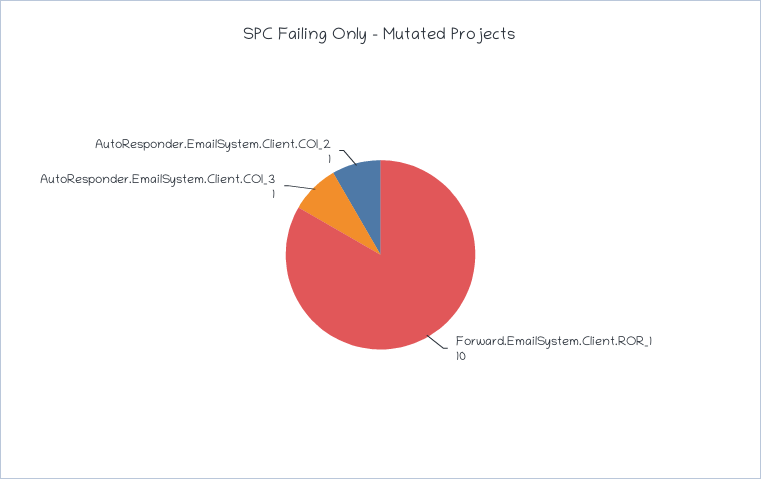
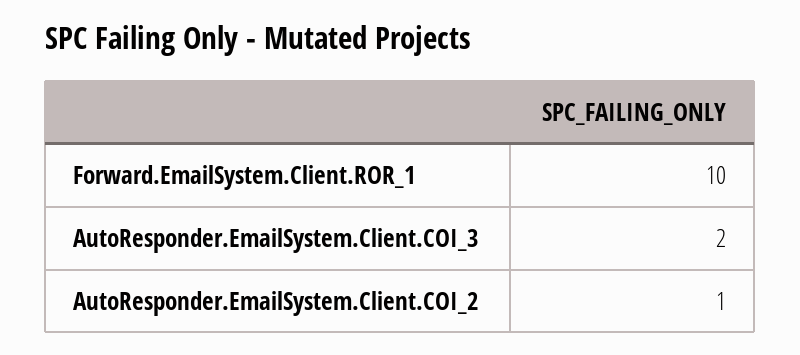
AutoResponder.EmailSystem.Client.COI_3: 1 -> 2

